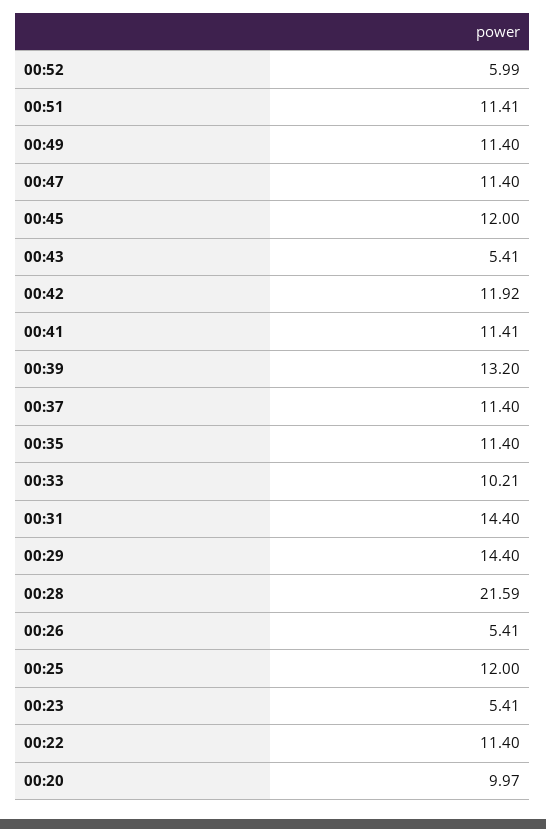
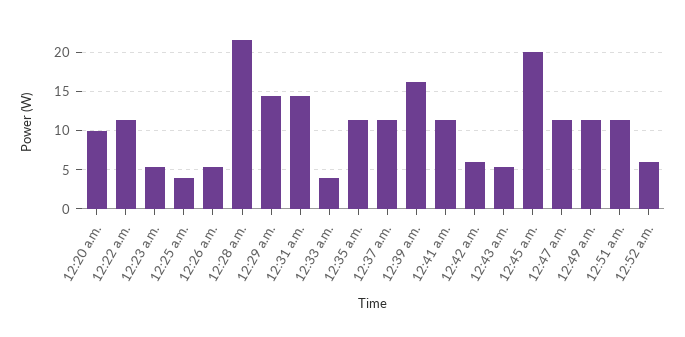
00:45: 12 -> 20
00:42: 11.92 -> 6
00:39: 13.2 -> 16
00:33: 10.21 -> 4
00:25: 12 -> 4

